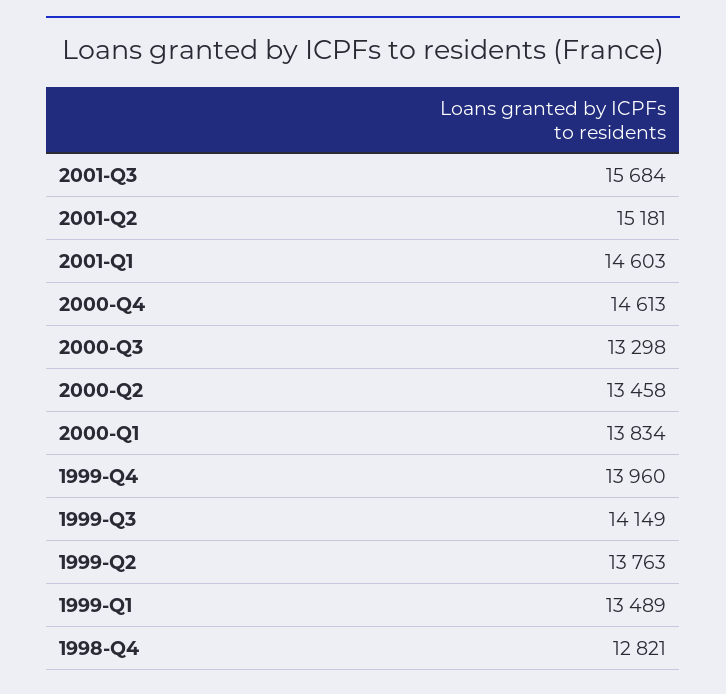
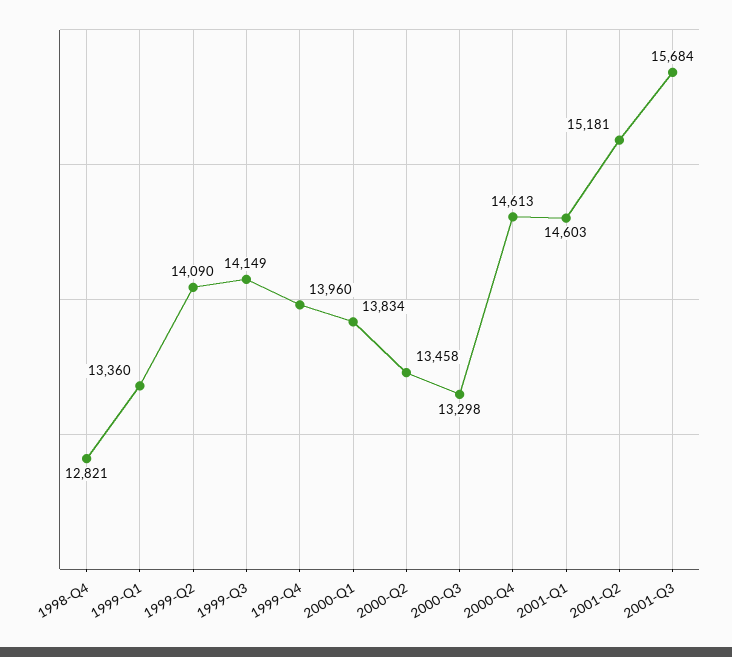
1999-Q2: 13763 -> 14090
1999-Q1: 13489 -> 13360

